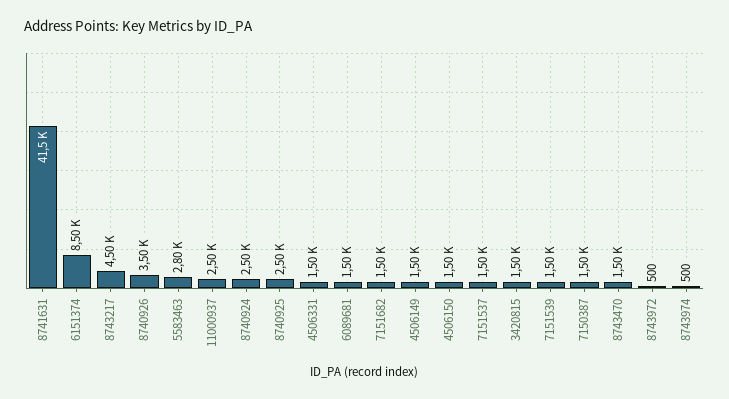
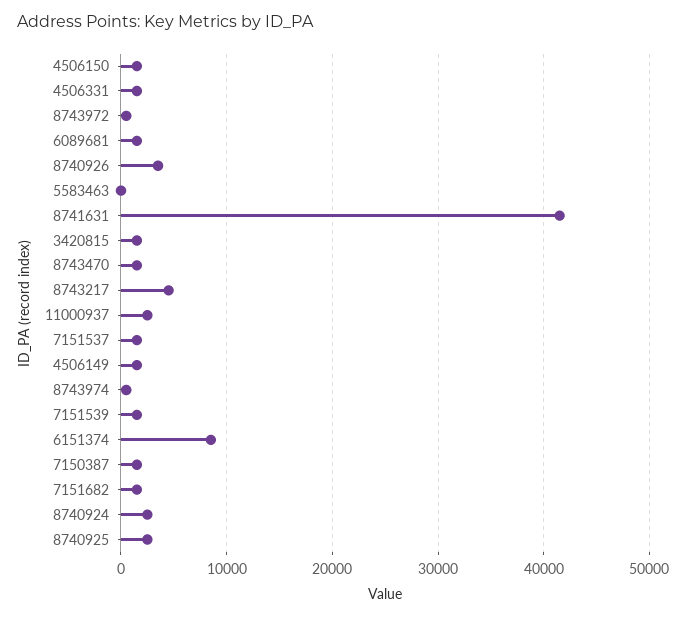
5583463: 2800 -> 0

